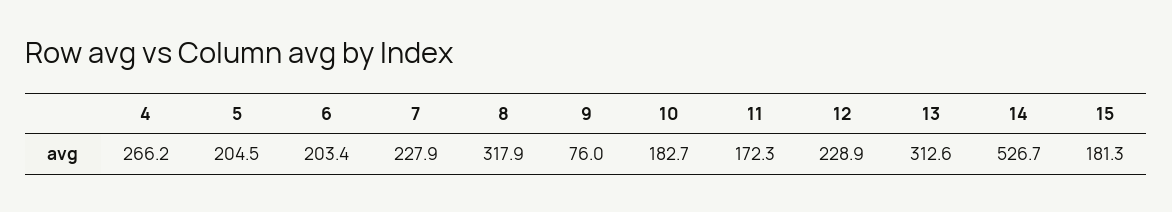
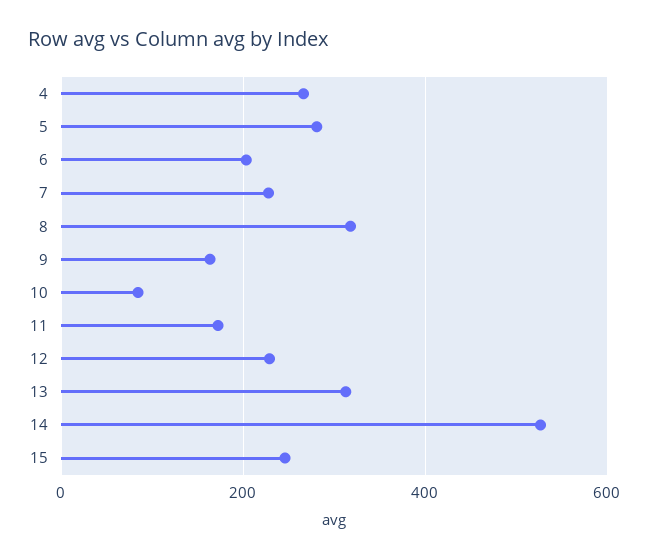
5: 204.5 -> 280
9: 76 -> 160
10: 182.7 -> 80
15: 181.3 -> 240

